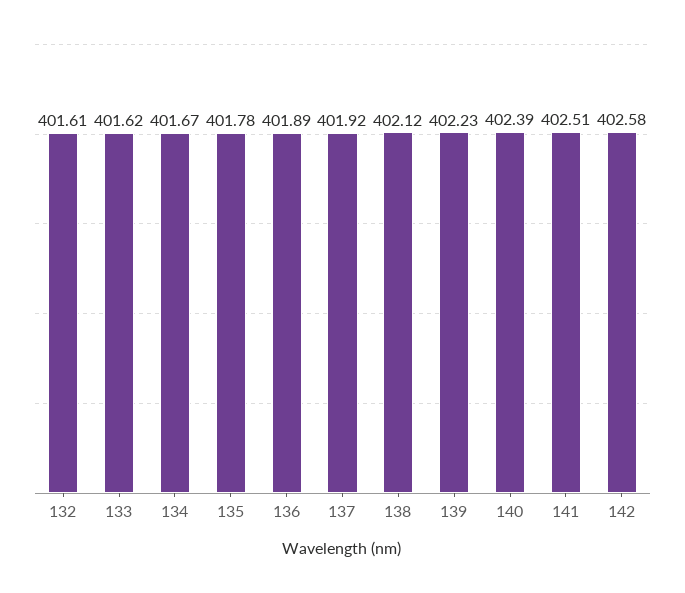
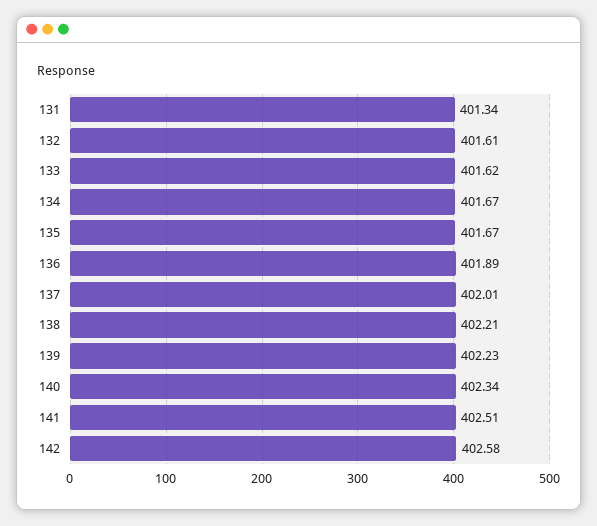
135: 401.78 -> 401.67
137: 401.92 -> 402.01
138: 402.12 -> 402.21
140: 402.39 -> 402.34
131: none -> 401.34

